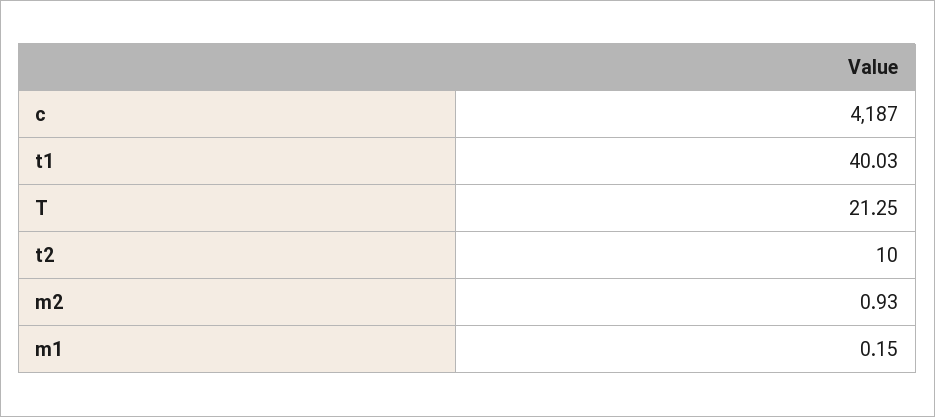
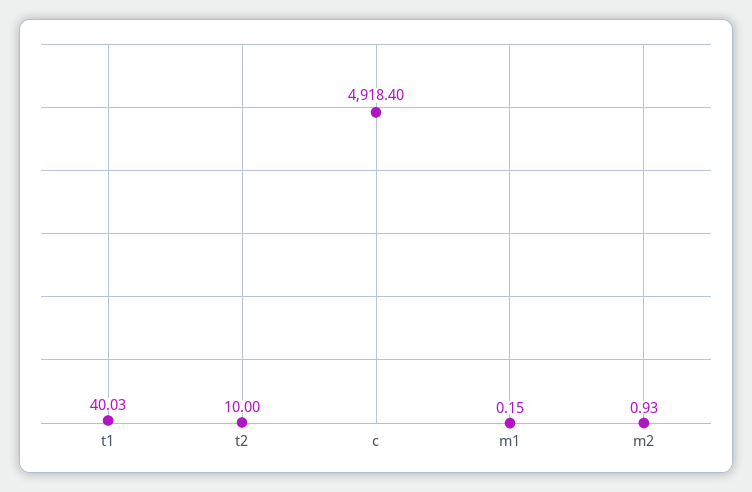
c: 4187 -> 4918.4
T: 21.25 -> none

